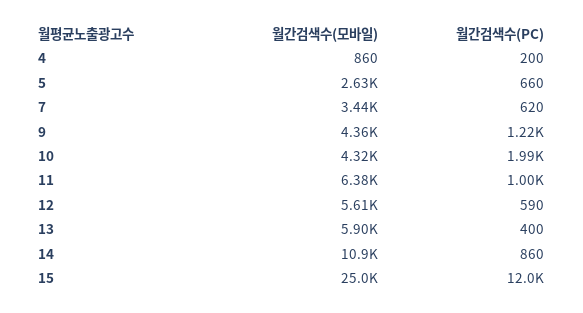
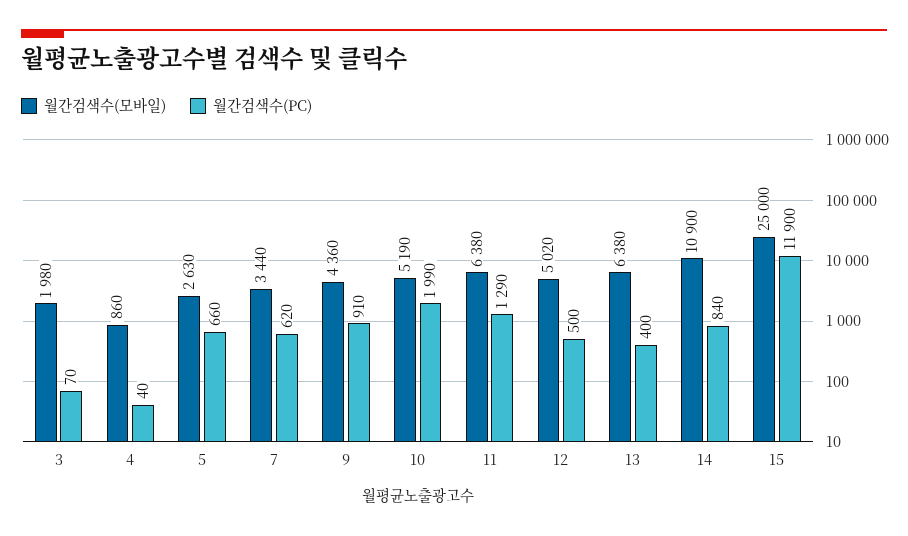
월간검색수(PC), 4: 200 -> 40
월간검색수(PC), 9: 1220 -> 910
월간검색수(모바일), 10: 4320 -> 5190
월간검색수(PC), 11: 1000 -> 1290
월간검색수(모바일), 12: 5610 -> 5020
월간검색수(PC), 12: 590 -> 500
월간검색수(모바일), 13: 5900 -> 6380
월간검색수(PC), 14: 860 -> 840
월간검색수(PC), 15: 12000 -> 11900
월간검색수(모바일), 3: none -> 1980
월간검색수(PC), 3: none -> 70

